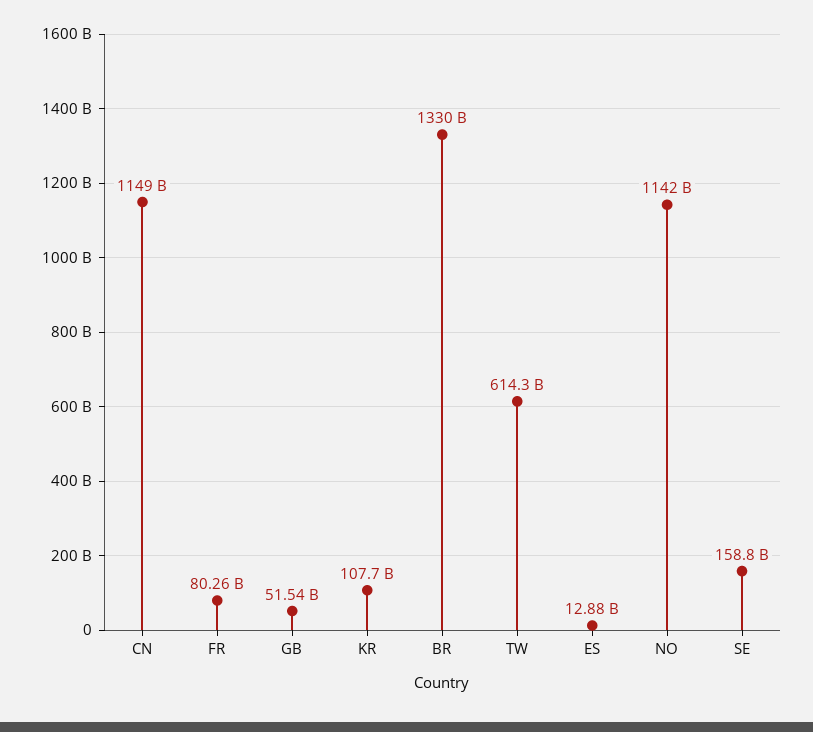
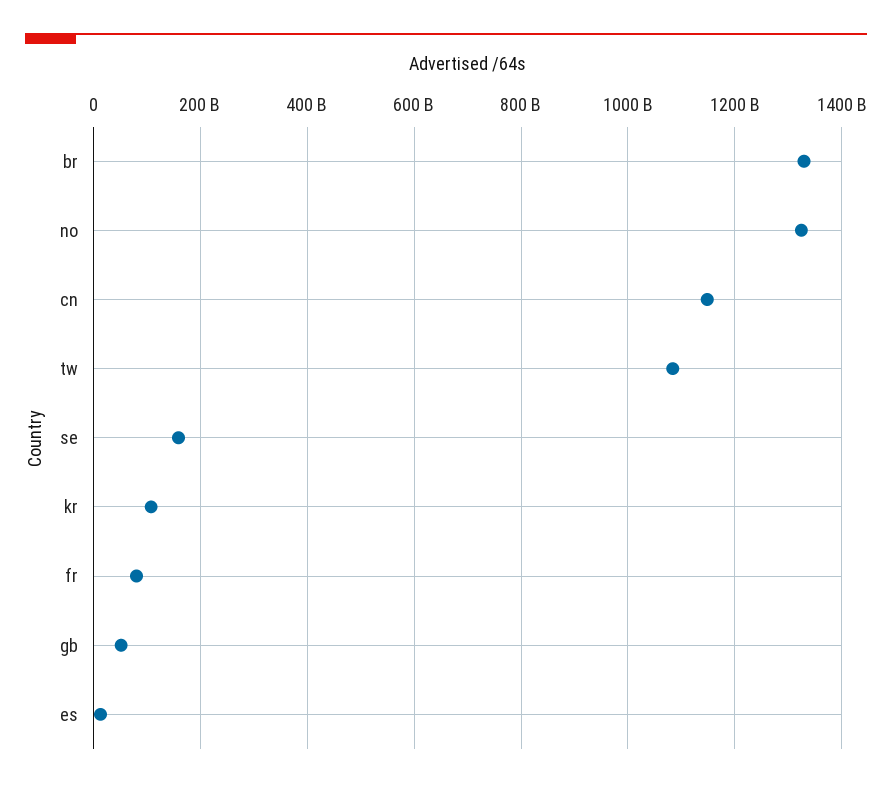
TW: 614300000000 -> 1080000000000
NO: 1142000000000 -> 1320000000000

